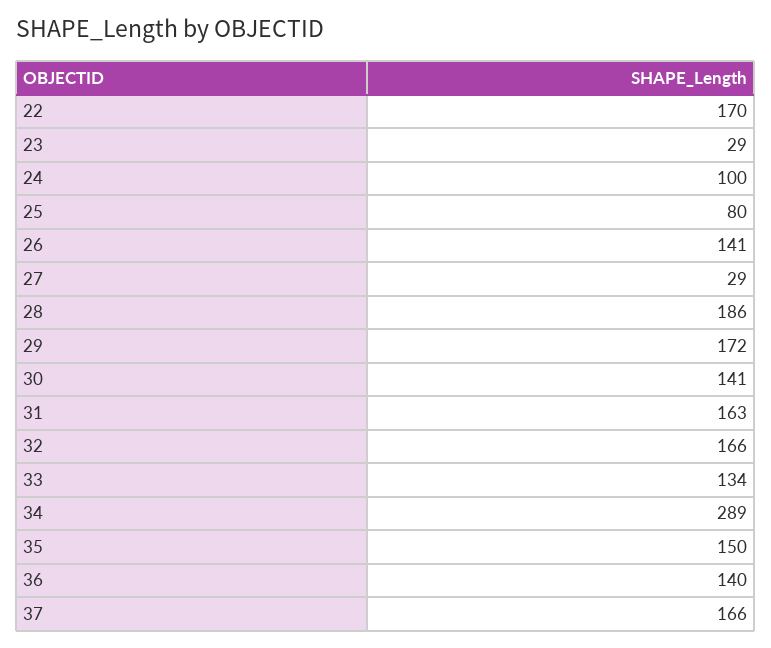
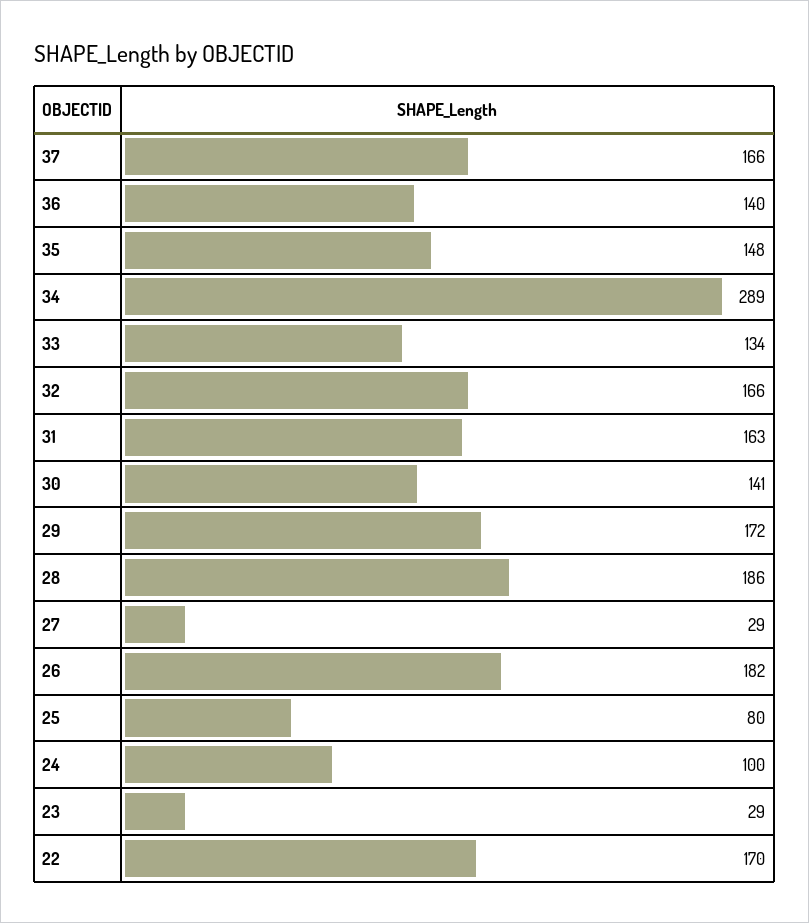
26: 141 -> 182
35: 150 -> 148

